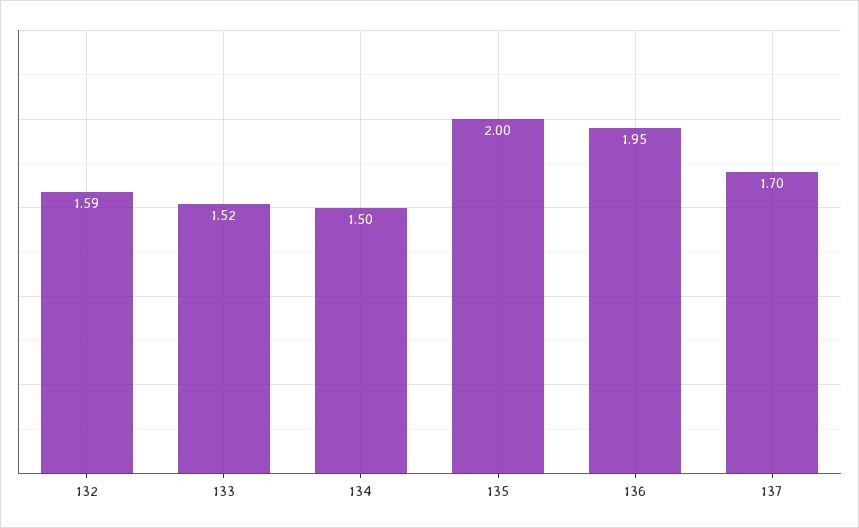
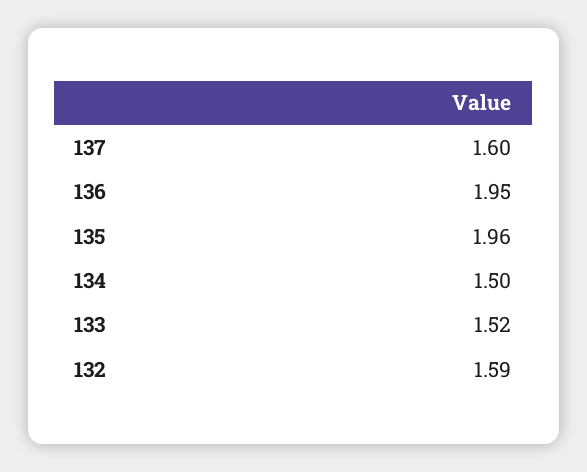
135: 2 -> 1.96
137: 1.7 -> 1.6

